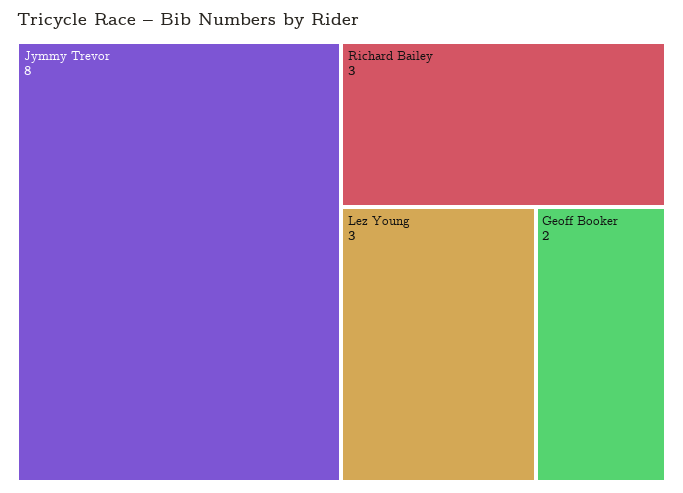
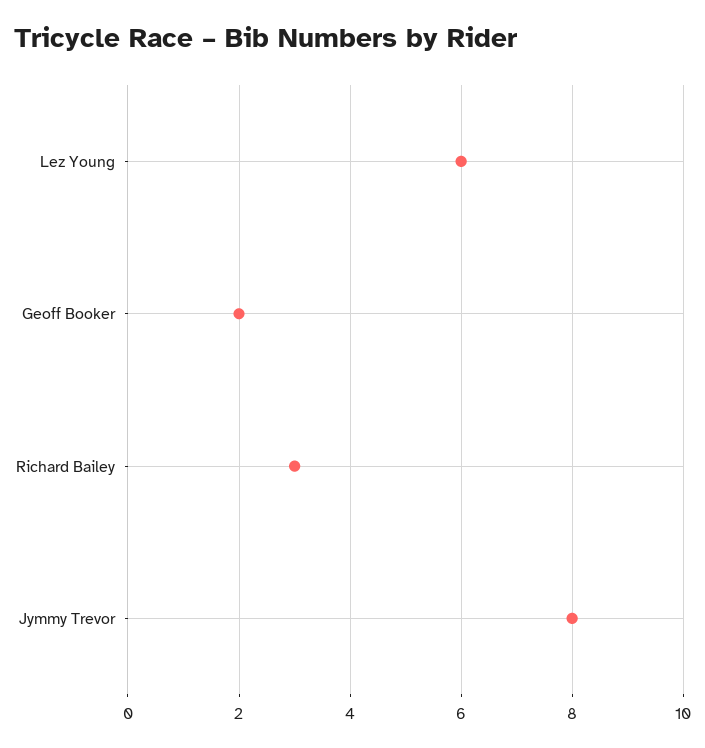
Lez Young: 3 -> 6

